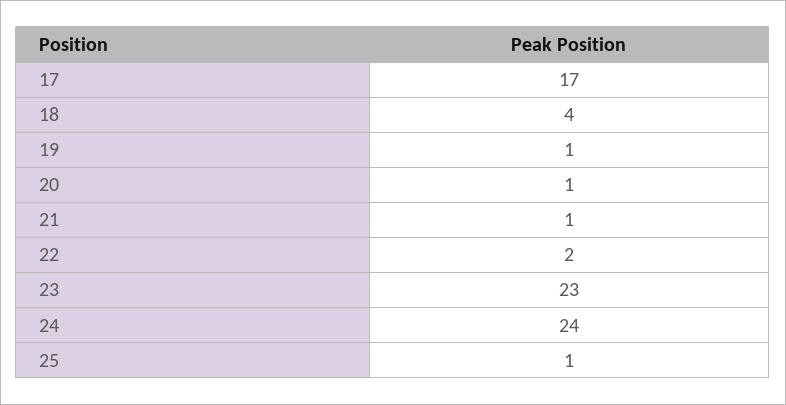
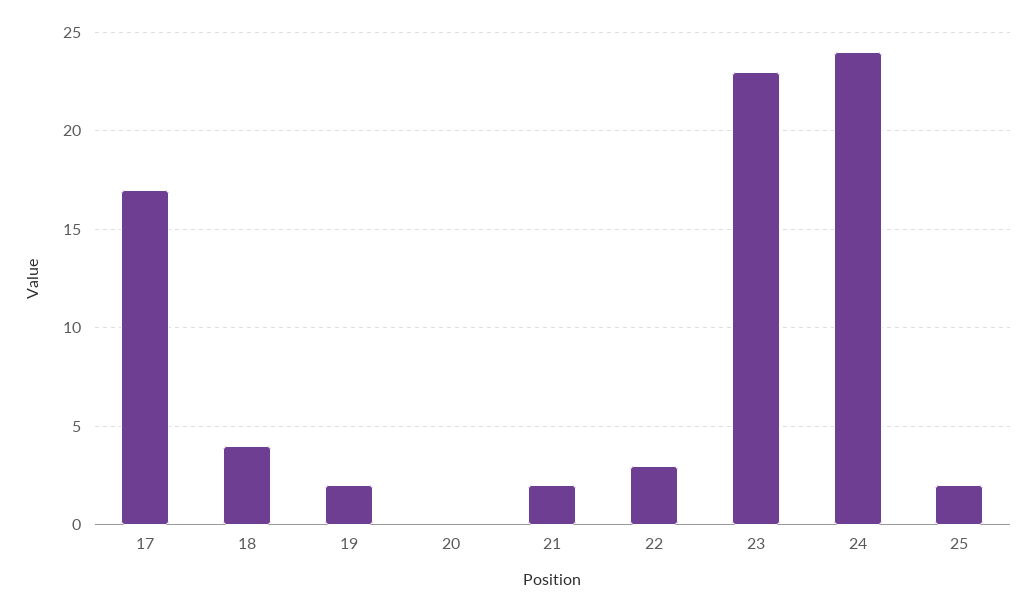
19: 1 -> 2
20: 1 -> 0
21: 1 -> 2
22: 2 -> 3
25: 1 -> 2

